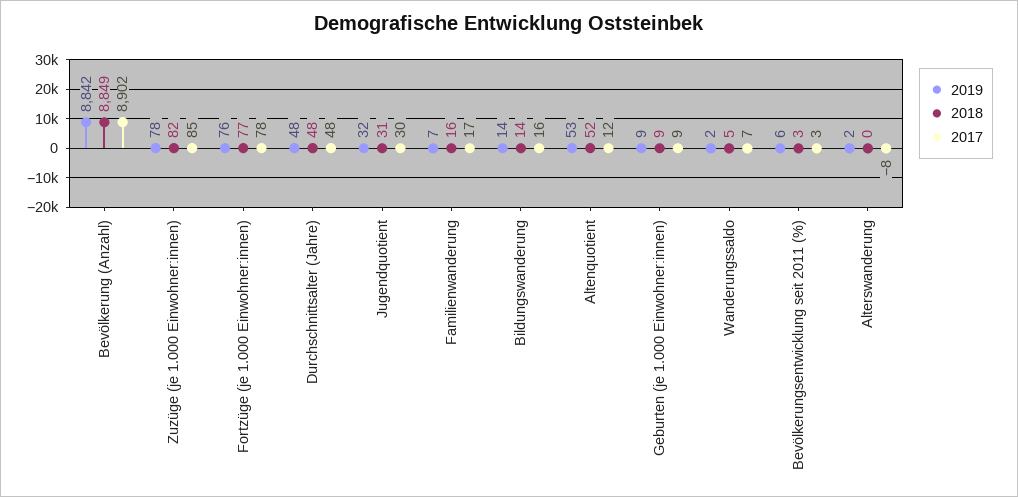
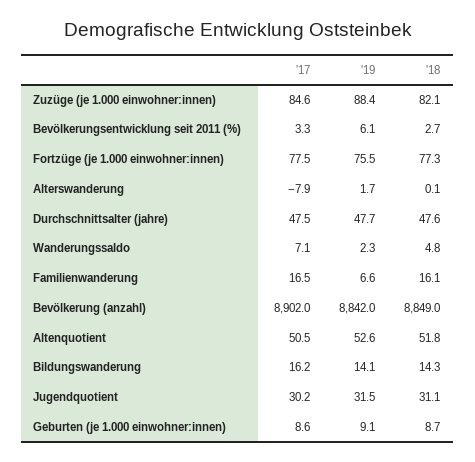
2019, Zuzüge (je 1.000 Einwohner:innen): 78 -> 88.4
2017, Altenquotient: 12 -> 50.5

